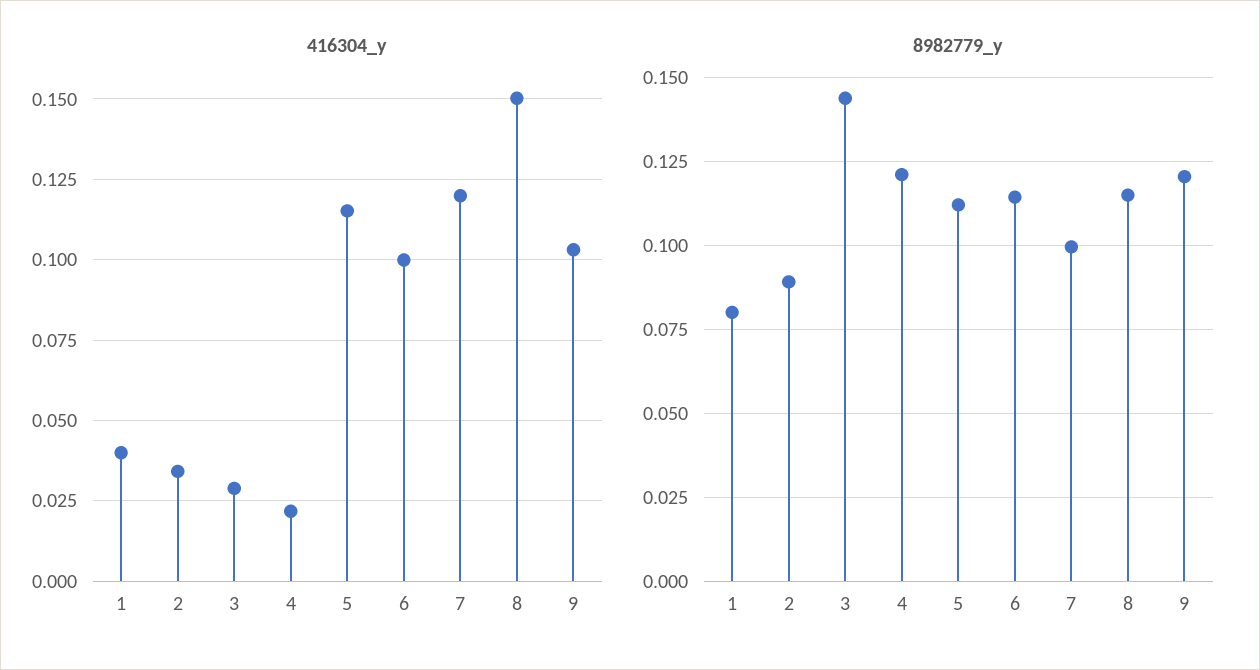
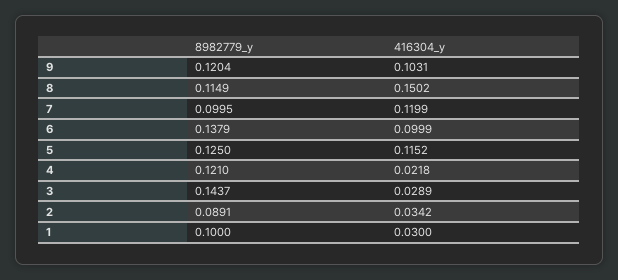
416304_y, 1: 0.04 -> 0.03
8982779_y, 1: 0.08 -> 0.1
8982779_y, 5: 0.1125 -> 0.125
8982779_y, 6: 0.115 -> 0.1379

